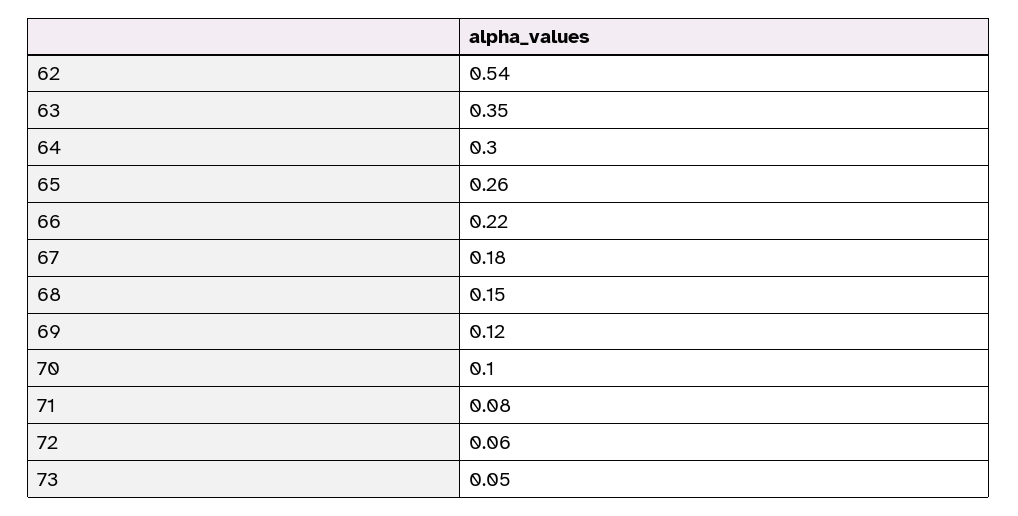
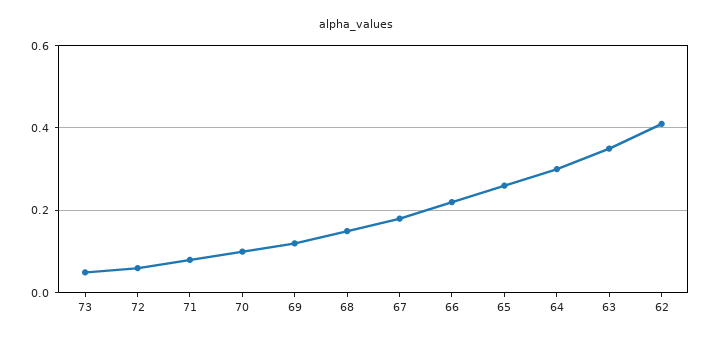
62: 0.54 -> 0.4

